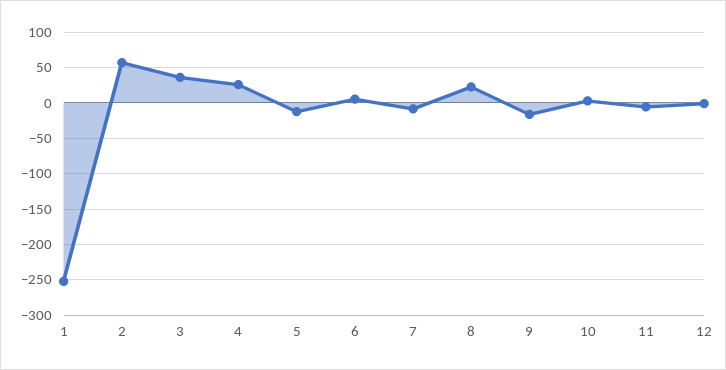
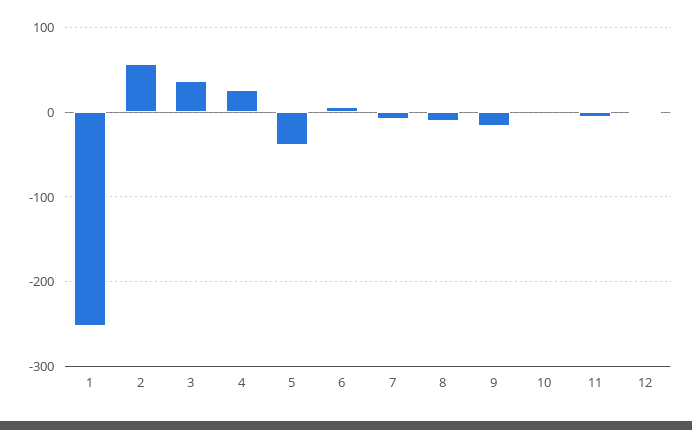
5: -10 -> -40
8: 20 -> -10

